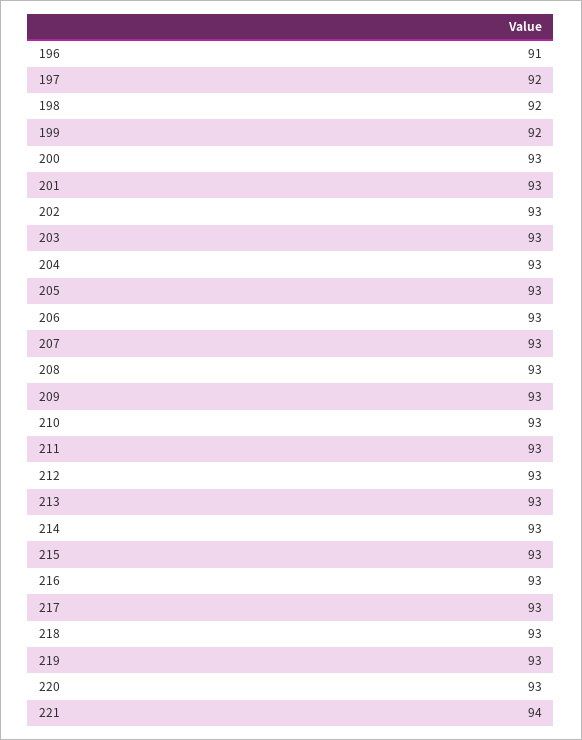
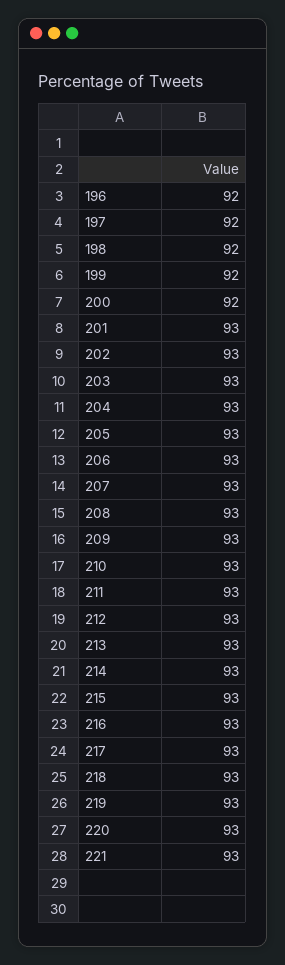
196: 91 -> 92
200: 93 -> 92
221: 94 -> 93

